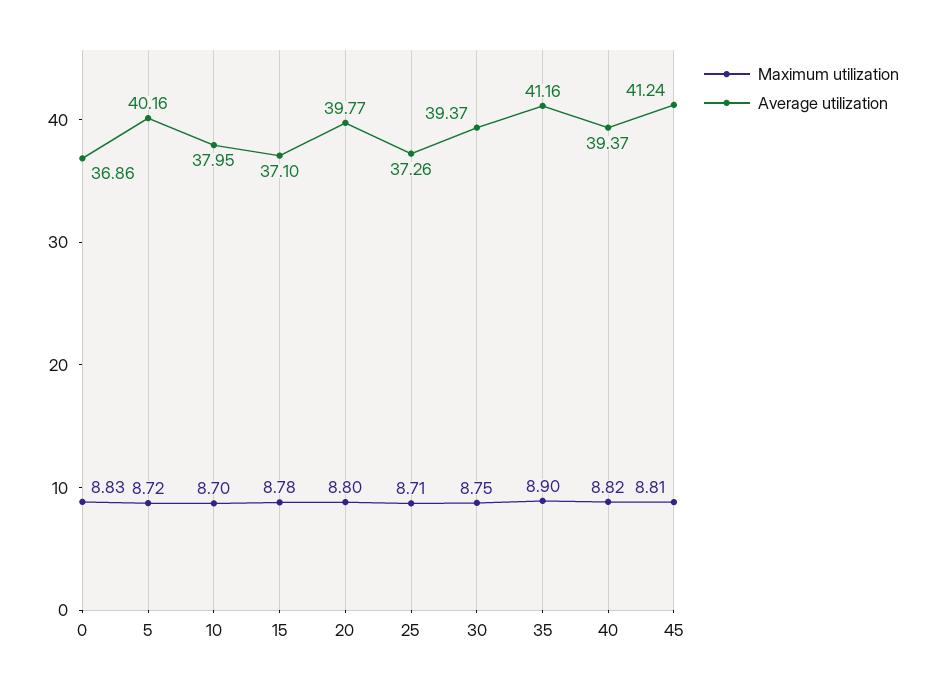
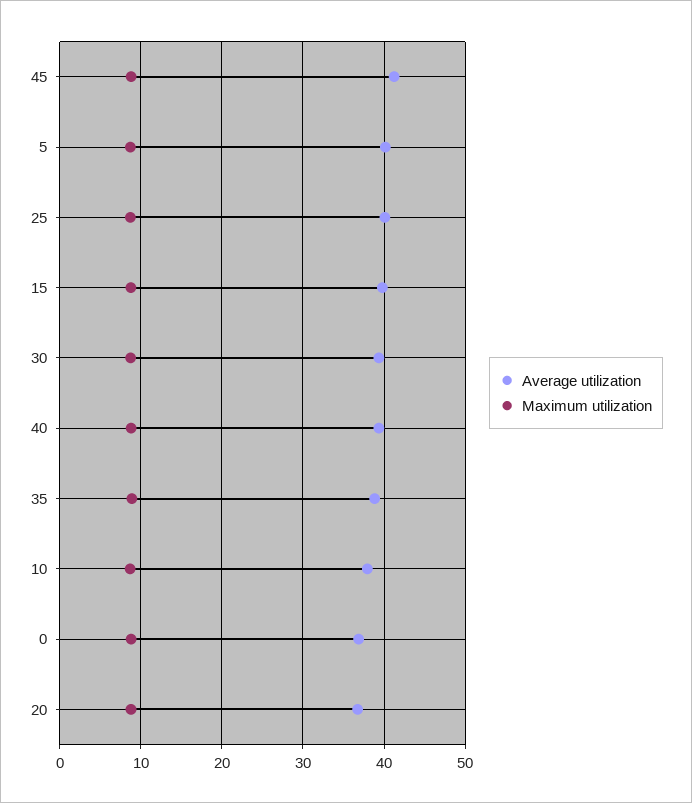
Average utilization, 15: 37.1 -> 40
Average utilization, 20: 39.77 -> 37
Average utilization, 25: 37.26 -> 40
Average utilization, 35: 41.16 -> 39

